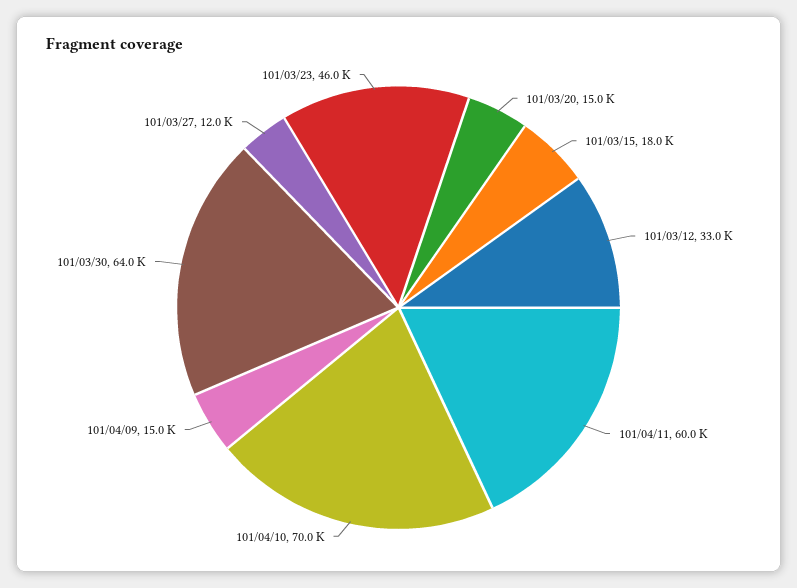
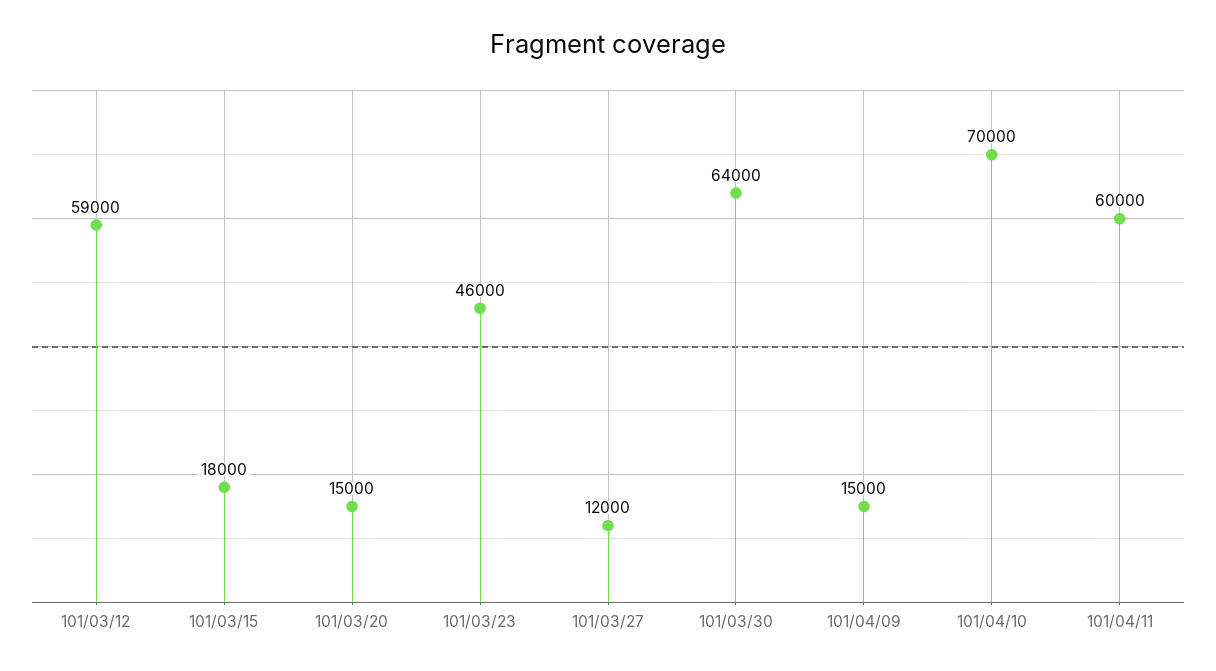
101/03/12: 33000 -> 59000

